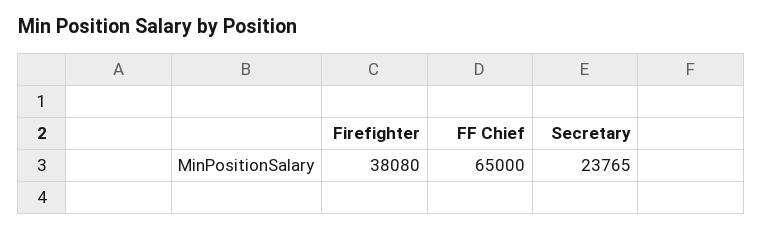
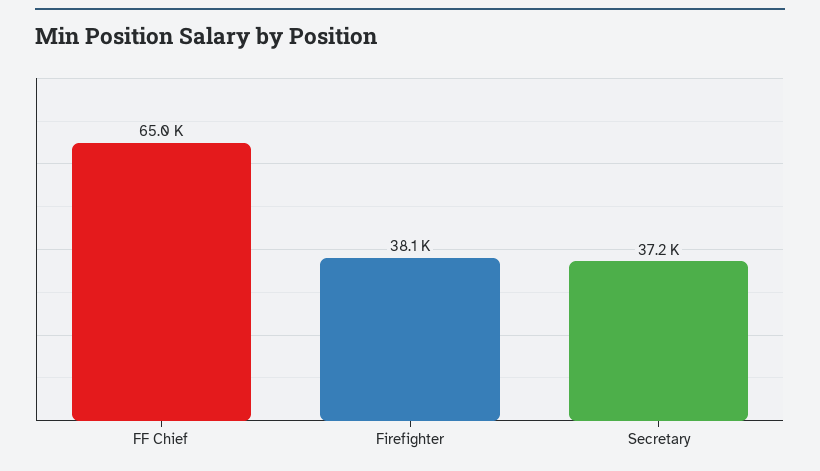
Secretary: 23765 -> 37200

